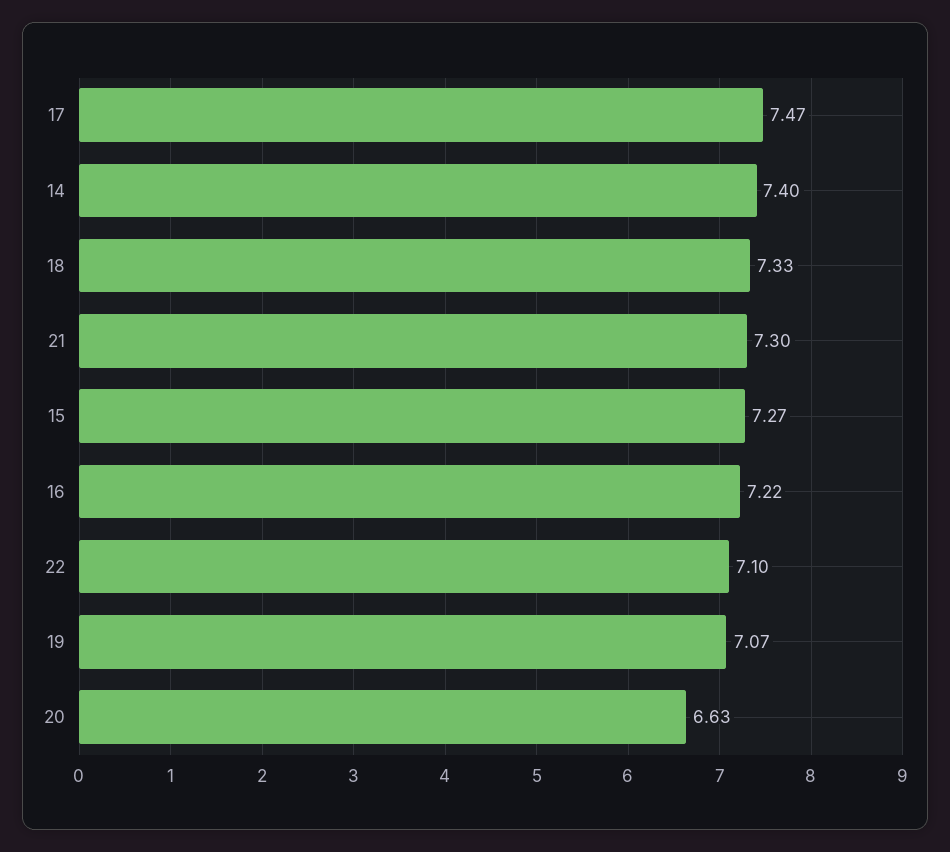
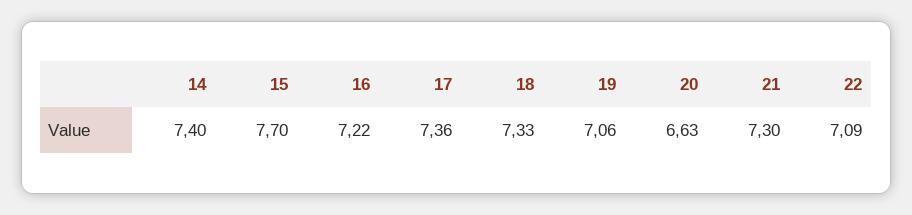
17: 7.47 -> 7.36
15: 7.27 -> 7.7
22: 7.1 -> 7.09
19: 7.07 -> 7.06

